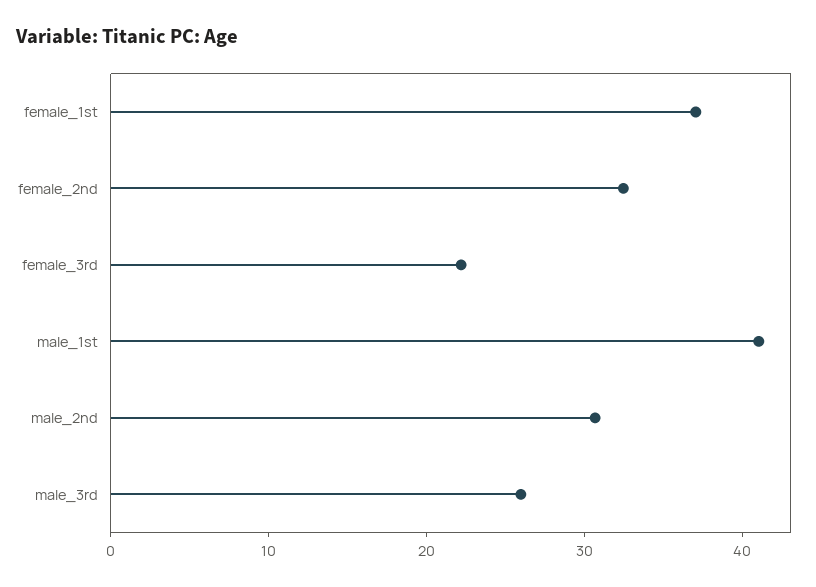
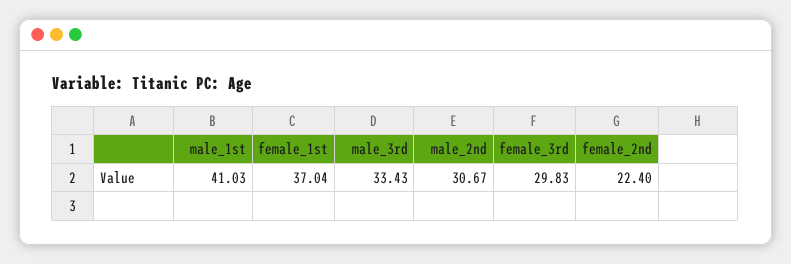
female_2nd: 32 -> 22.4
female_3rd: 22 -> 29.83
male_3rd: 26 -> 33.43

